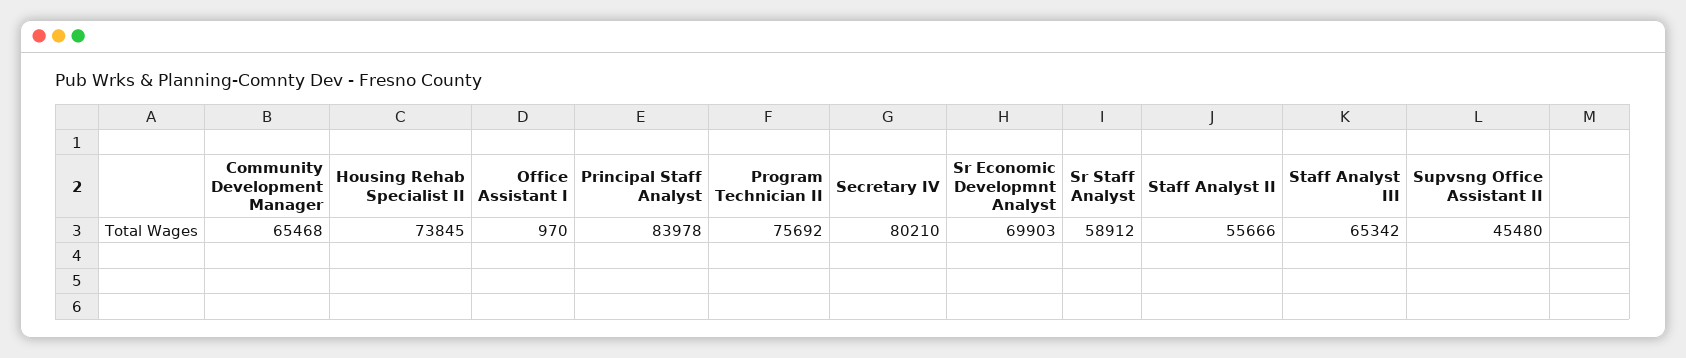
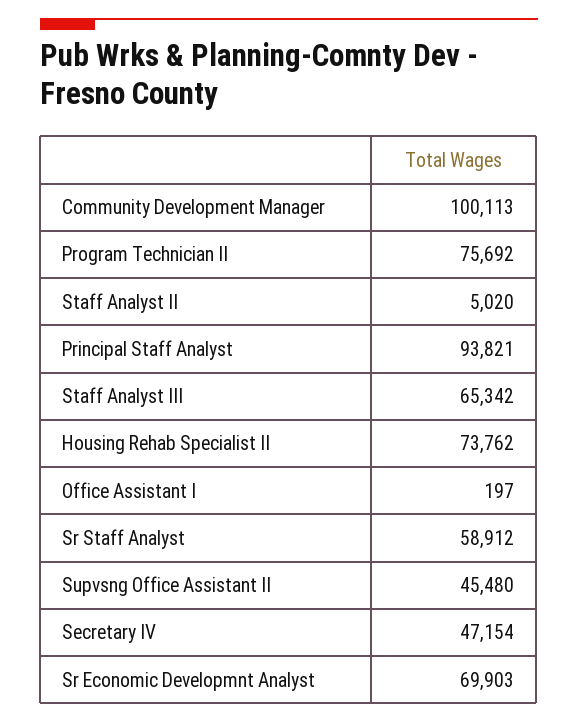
Community Development Manager: 65468 -> 100113
Housing Rehab Specialist II: 73845 -> 73762
Office Assistant I: 970 -> 197
Principal Staff Analyst: 83978 -> 93821
Secretary IV: 80210 -> 47154
Staff Analyst II: 55666 -> 5020

